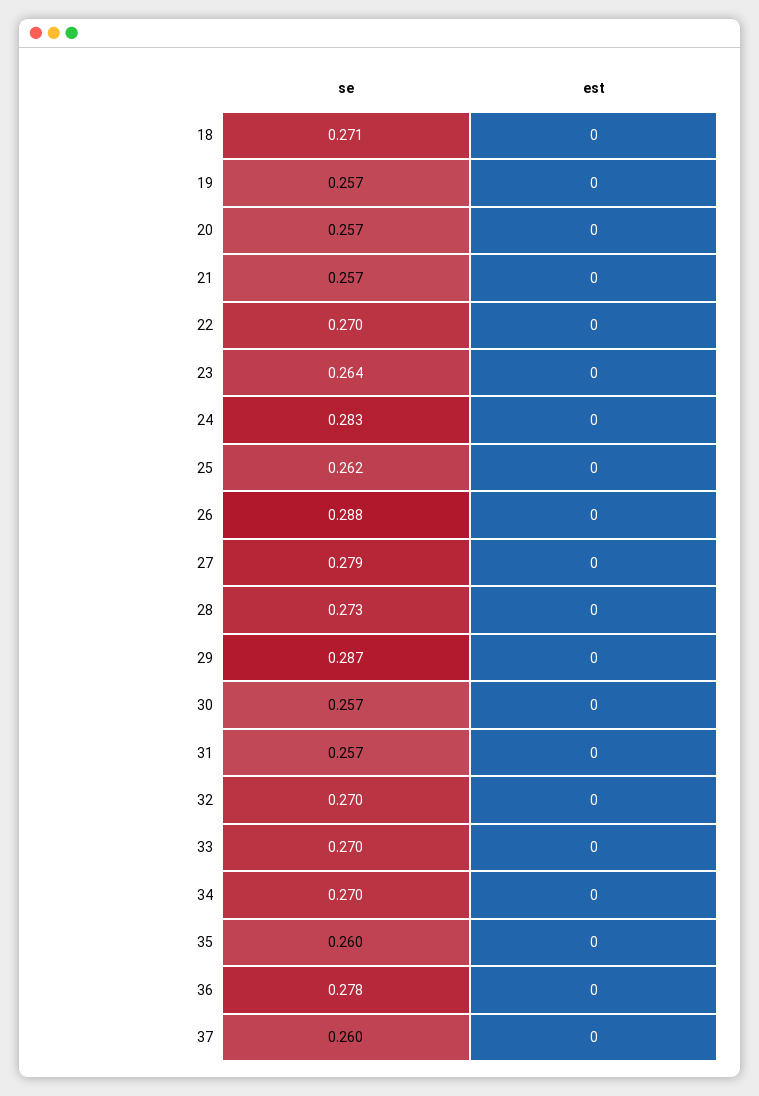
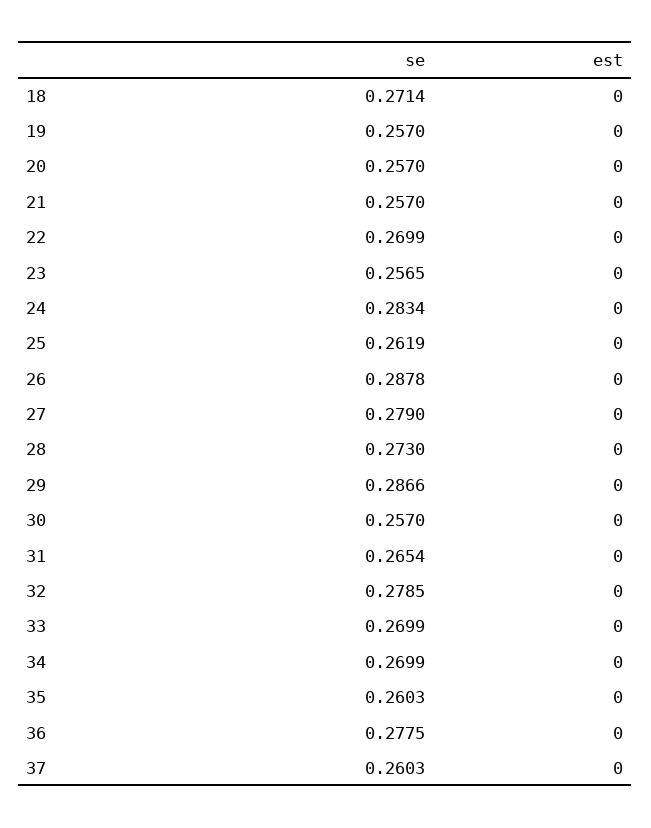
se, 23: 0.264 -> 0.2565
se, 31: 0.257 -> 0.2654
se, 32: 0.27 -> 0.2785

